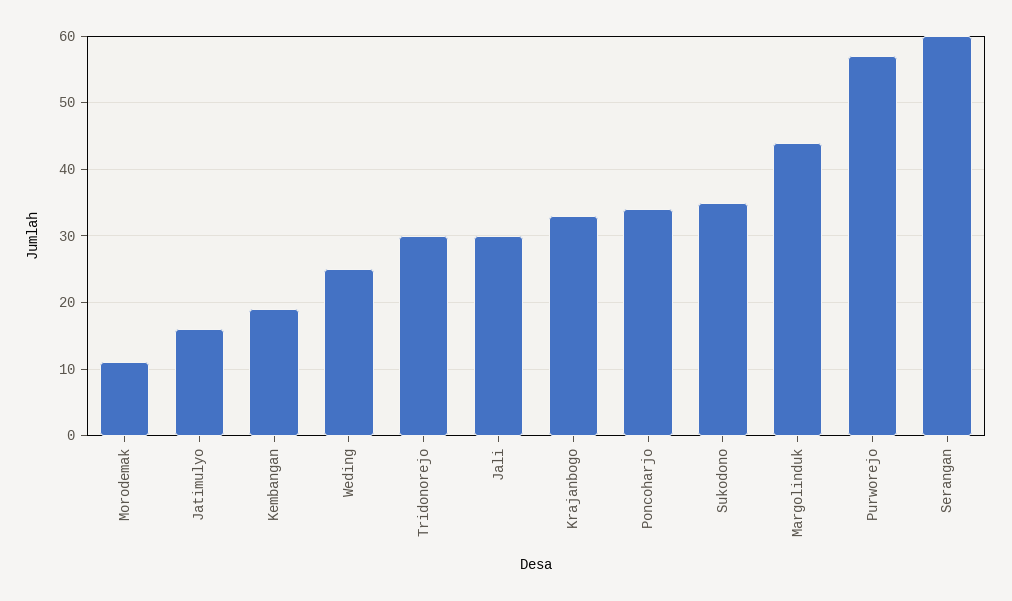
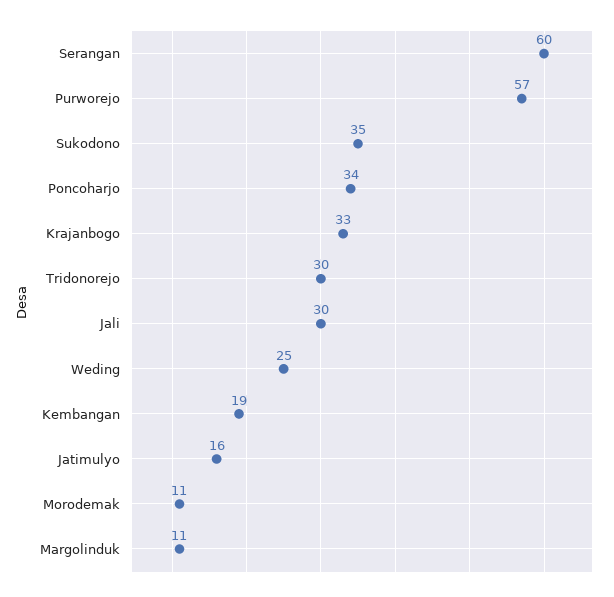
Margolinduk: 44 -> 11

